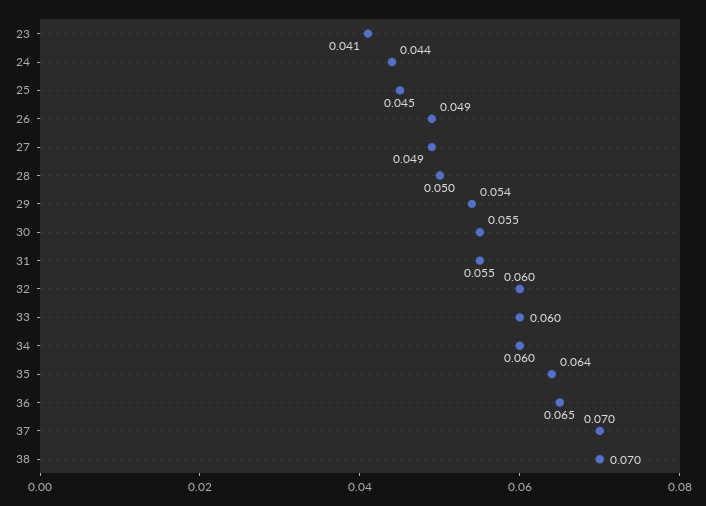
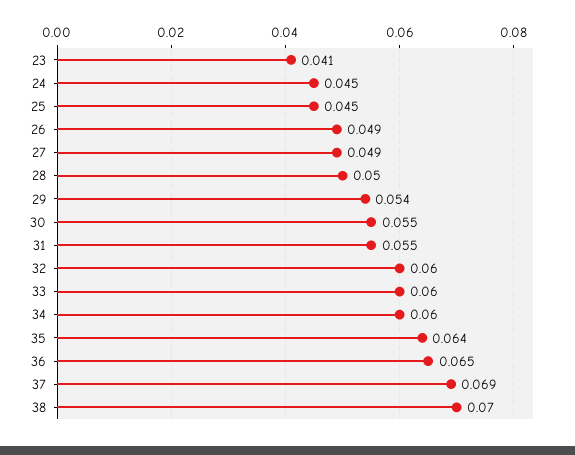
24: 0.044 -> 0.045
37: 0.07 -> 0.069

